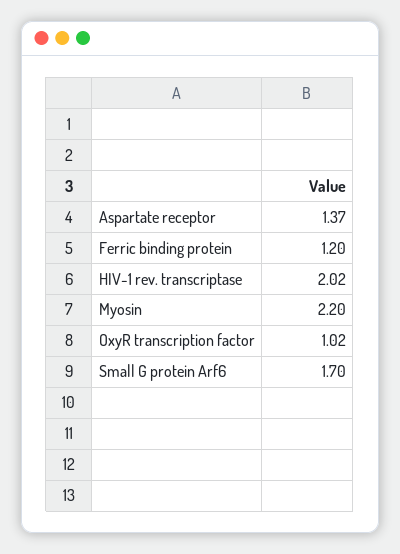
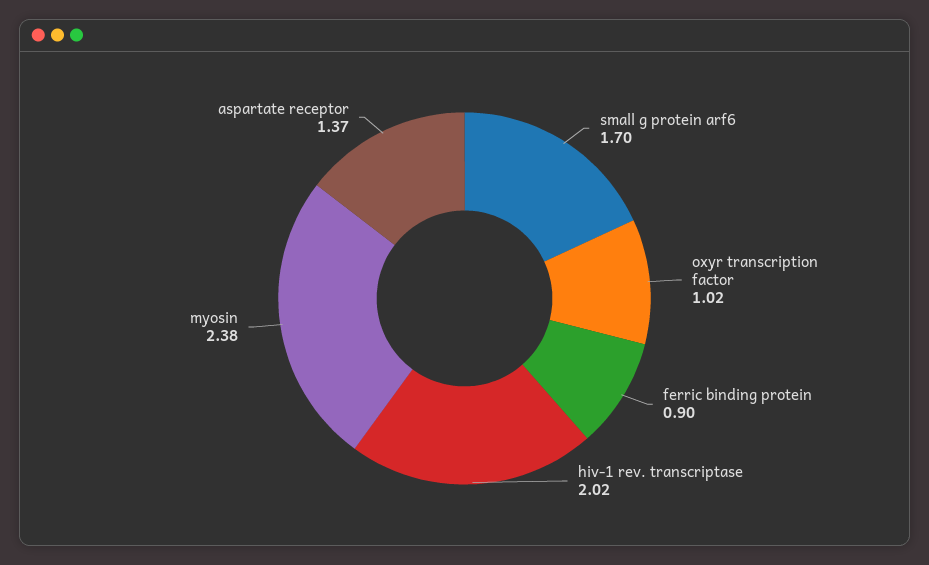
Ferric binding protein: 1.2 -> 0.9
Myosin: 2.2 -> 2.38

